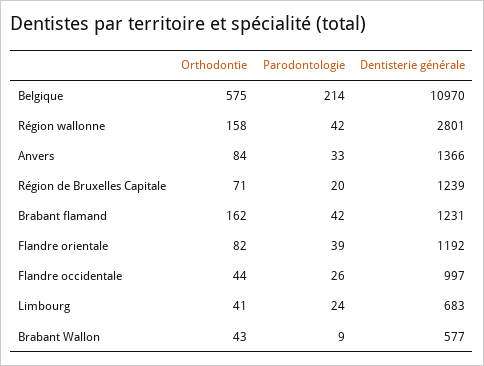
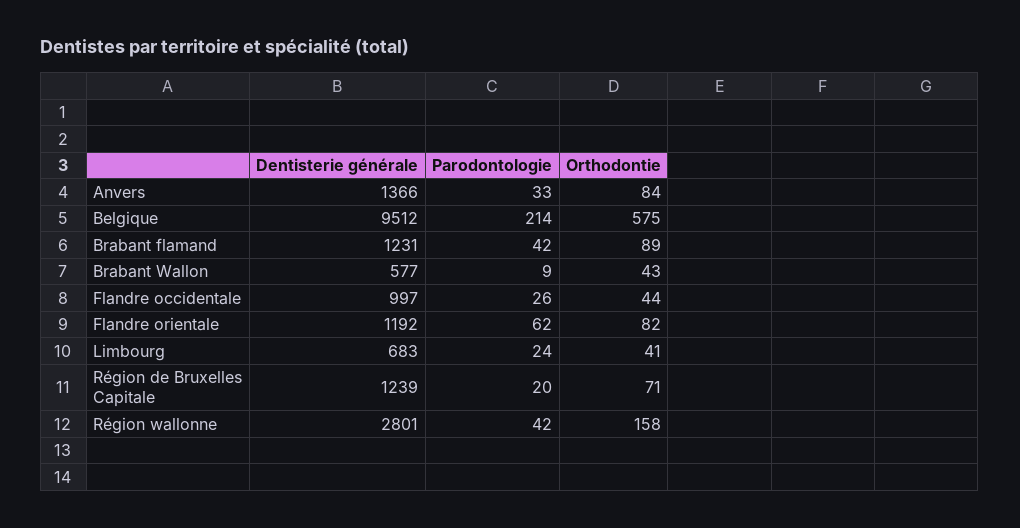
Dentisterie générale, Belgique: 10970 -> 9512
Orthodontie, Brabant flamand: 162 -> 89
Parodontologie, Flandre orientale: 39 -> 62

